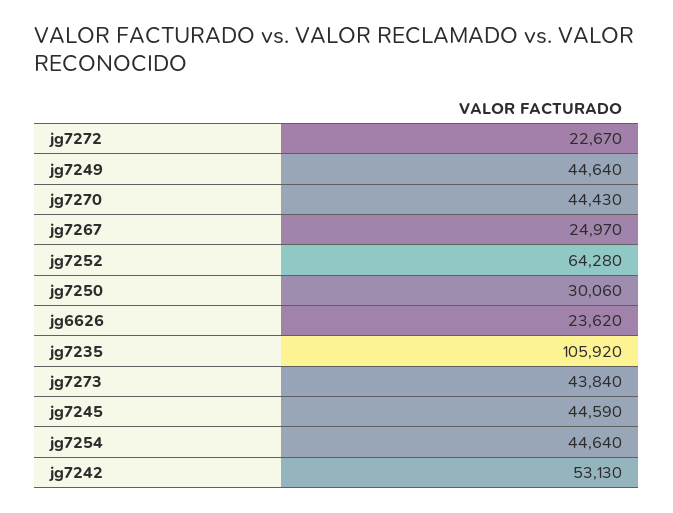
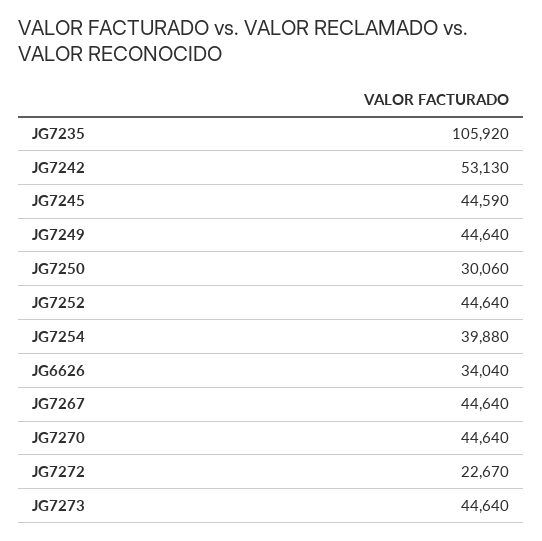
jg7270: 44430 -> 44640
jg7267: 24970 -> 44640
jg7252: 64280 -> 44640
jg6626: 23620 -> 34040
jg7273: 43840 -> 44640
jg7254: 44640 -> 39880

